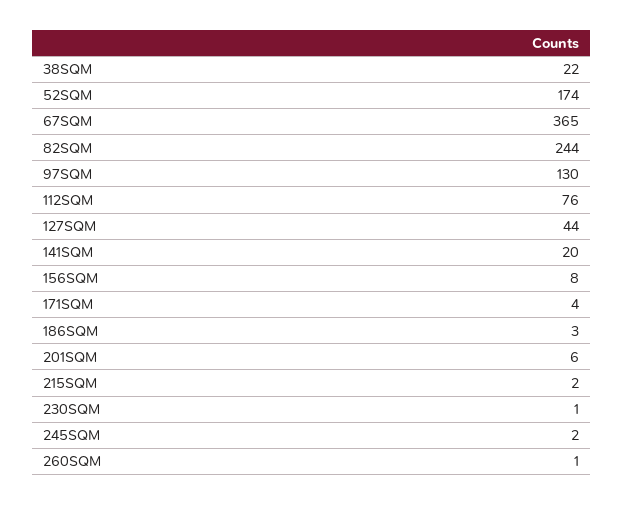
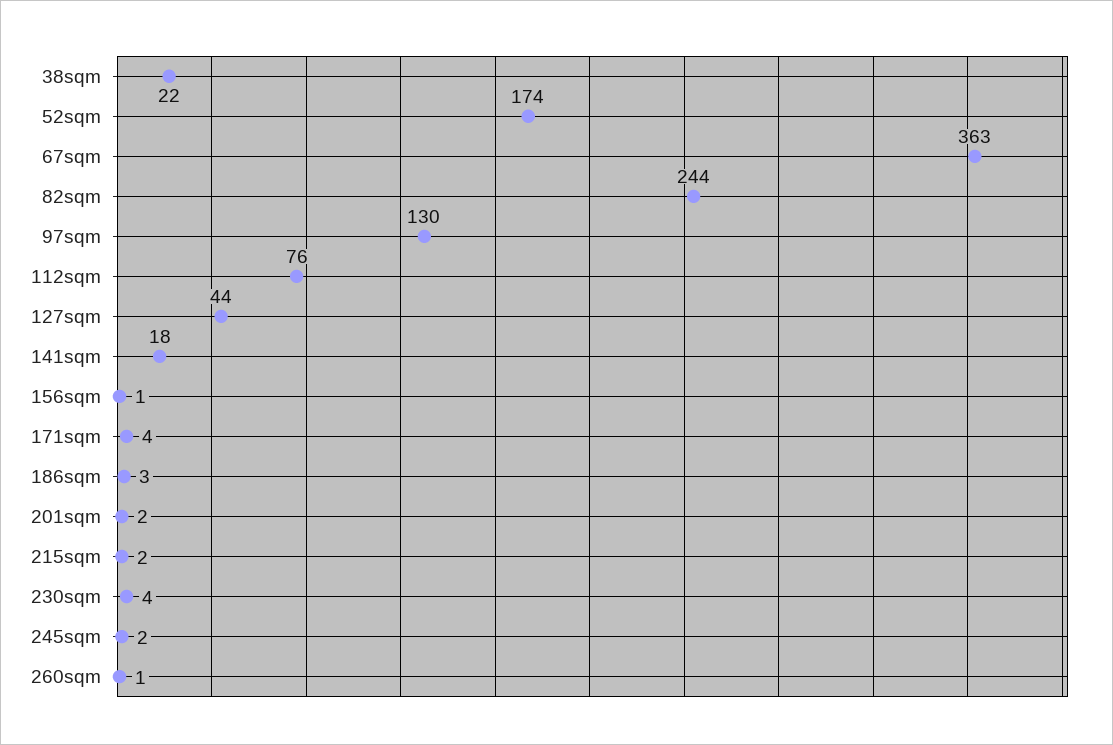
67SQM: 365 -> 363
141SQM: 20 -> 18
156SQM: 8 -> 1
201SQM: 6 -> 2
230SQM: 1 -> 4

